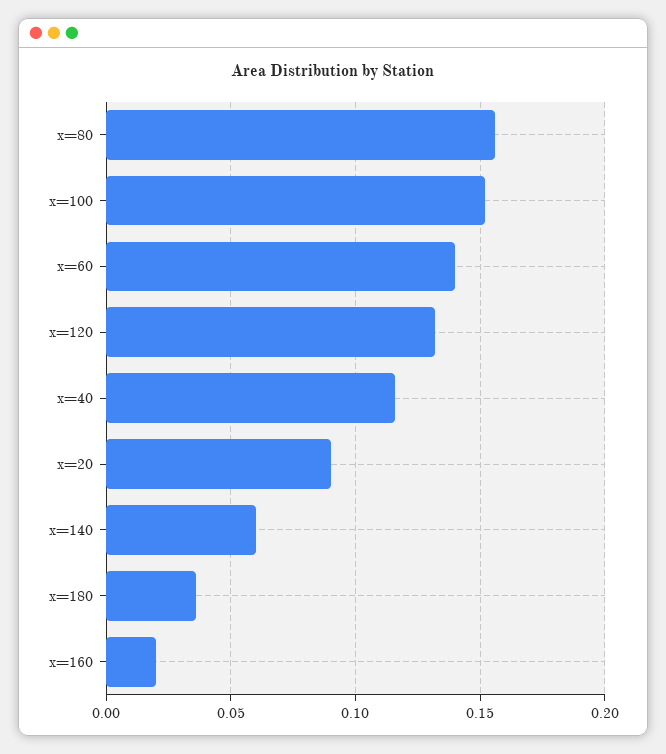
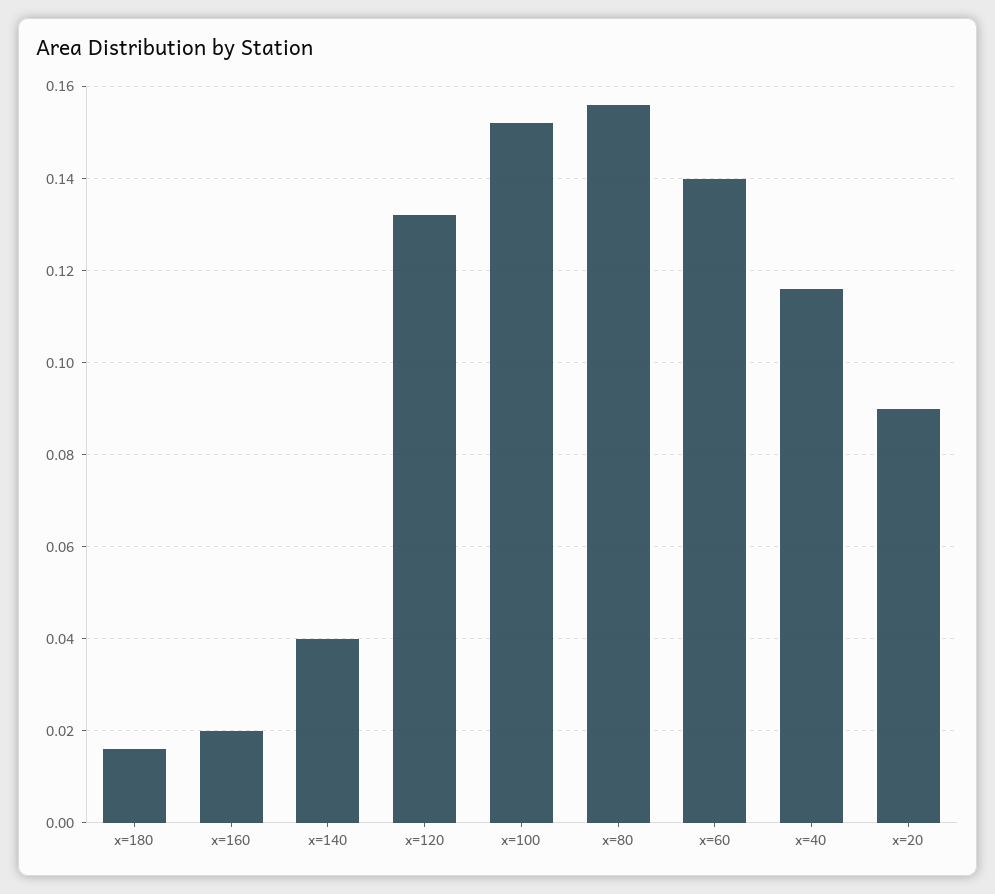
x=140: 0.06 -> 0.04
x=180: 0.035 -> 0.015

